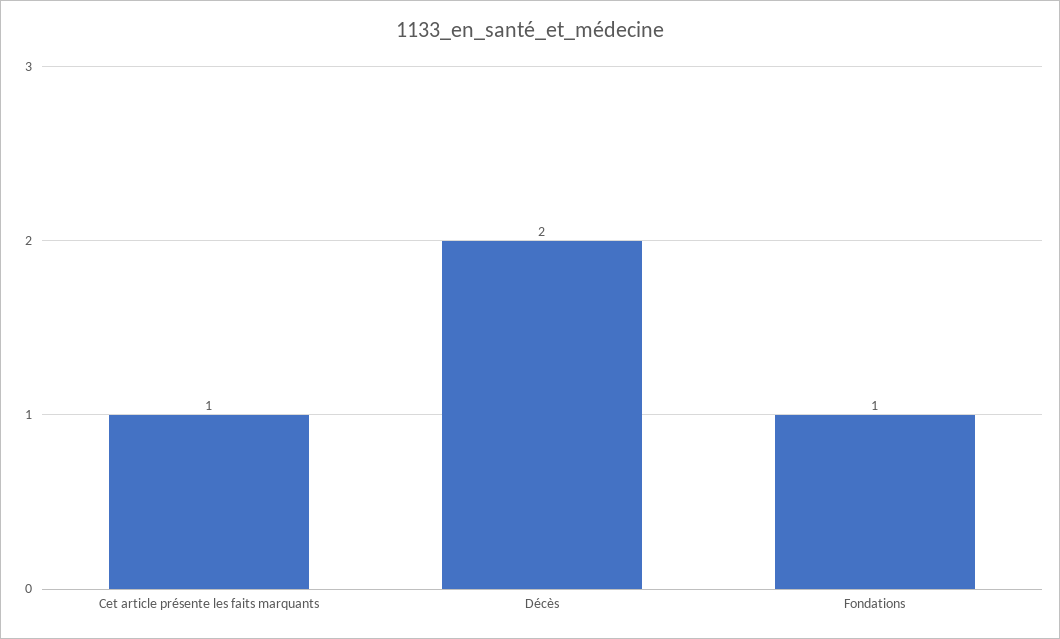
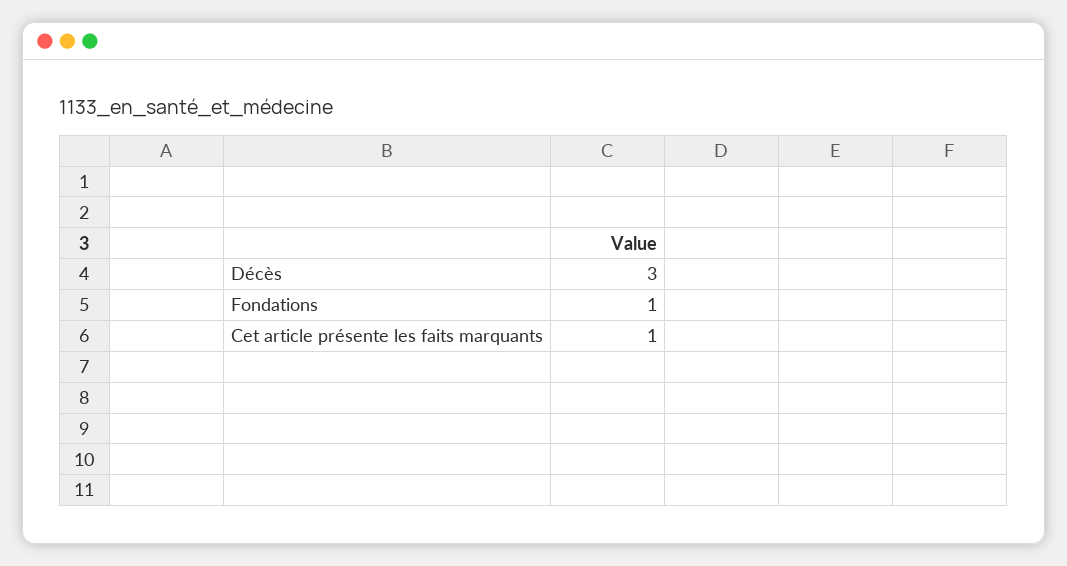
Décès: 2 -> 3

